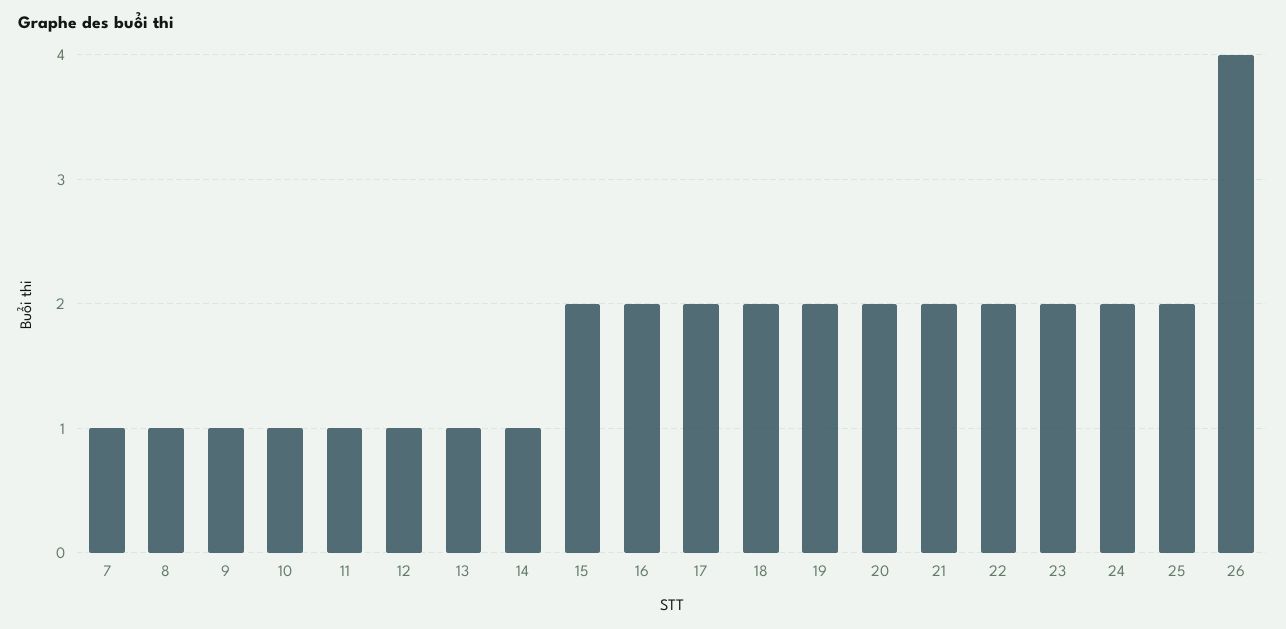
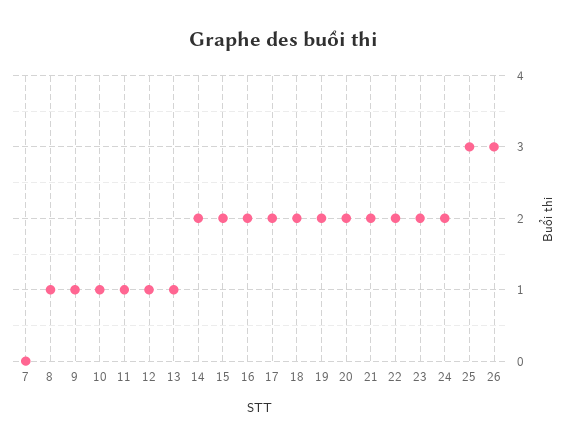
7: 1 -> 0
14: 1 -> 2
25: 2 -> 3
26: 4 -> 3

